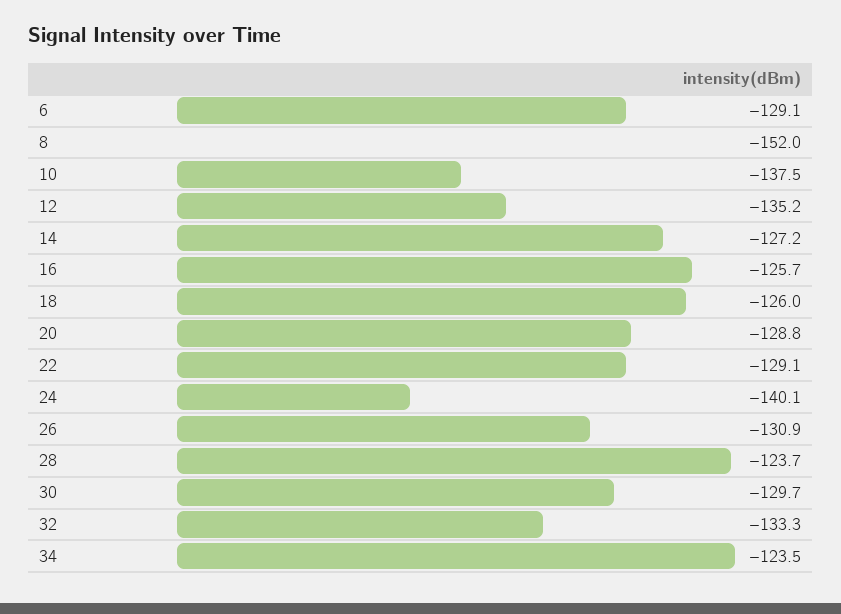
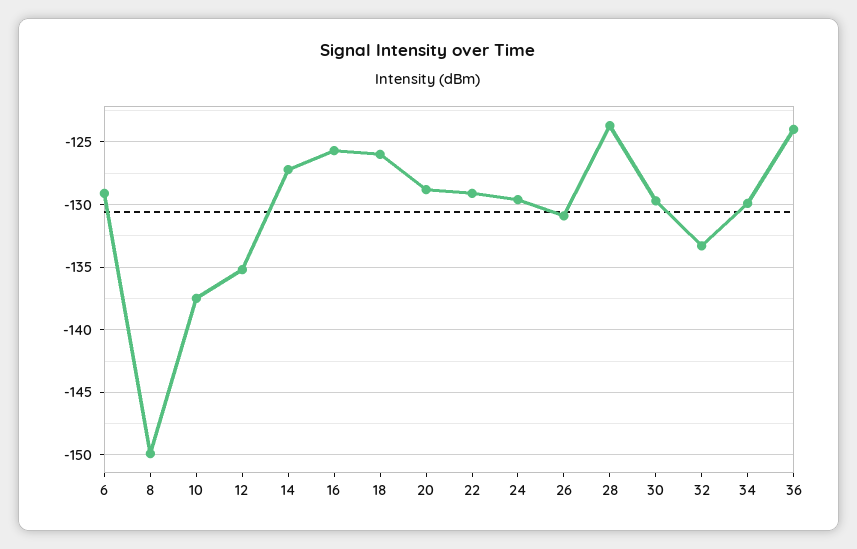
8: -152 -> -150
24: -140.1 -> -129.5
34: -123.5 -> -130
36: none -> -124

